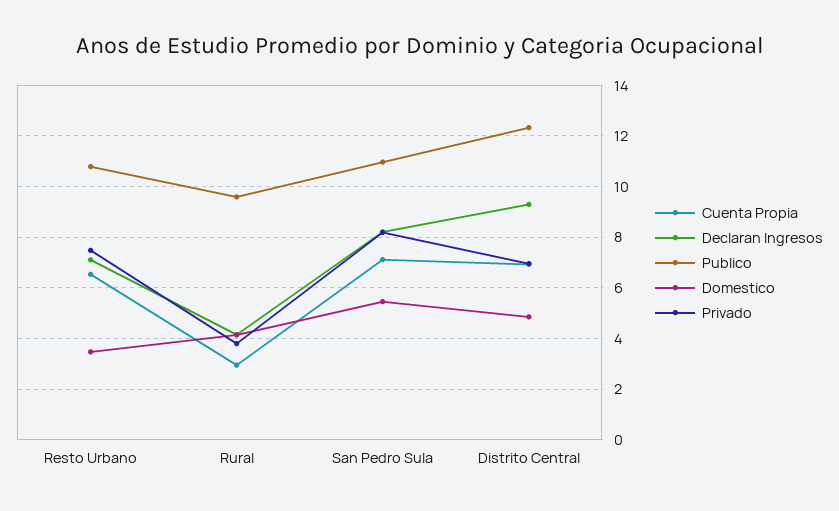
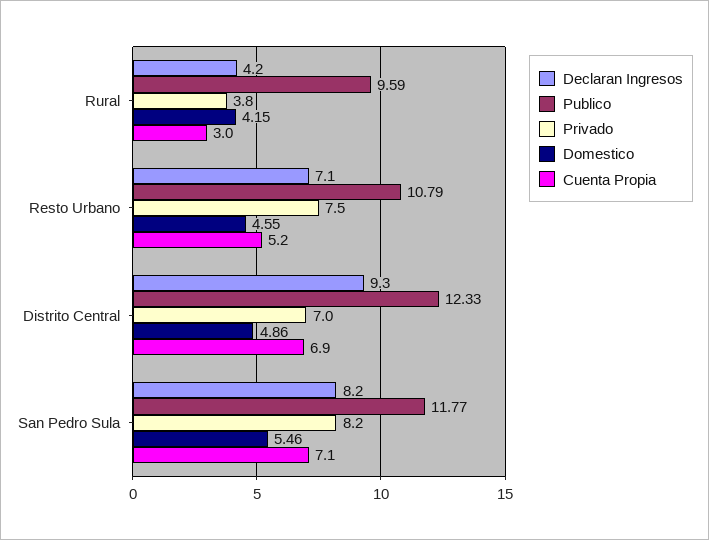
Cuenta Propia, Resto Urbano: 6.5 -> 5.2
Domestico, Resto Urbano: 3.5 -> 4.55
Publico, San Pedro Sula: 11 -> 11.77

